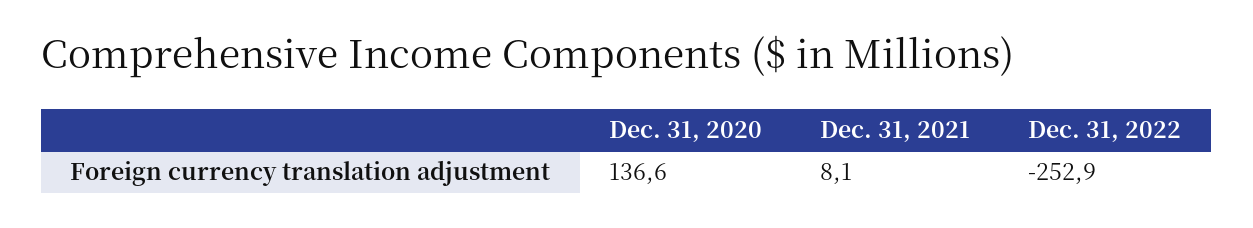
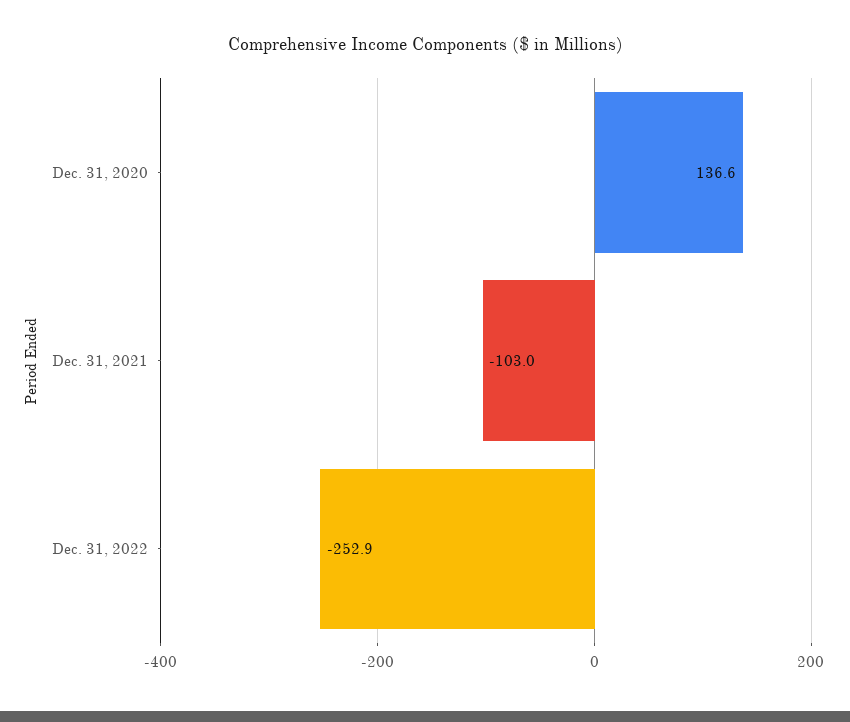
Dec. 31, 2021: 8.1 -> -103

